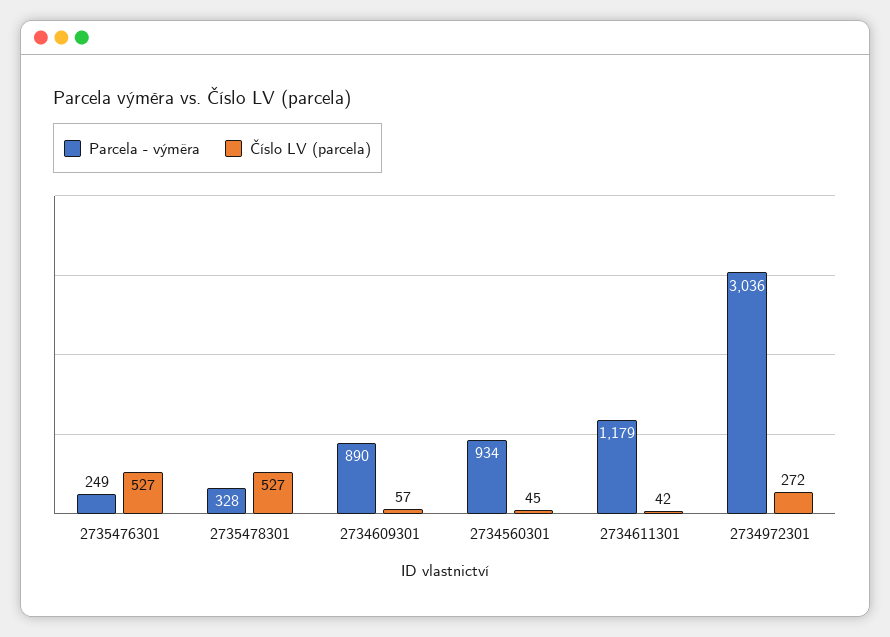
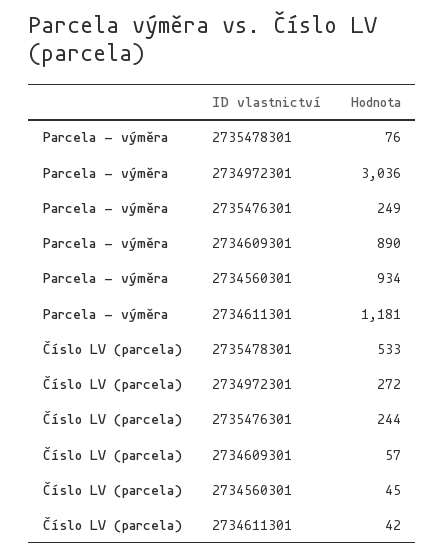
Číslo LV (parcela), 2735476301: 527 -> 244
Parcela - výměra, 2735478301: 328 -> 76
Číslo LV (parcela), 2735478301: 527 -> 533
Parcela - výměra, 2734611301: 1179 -> 1181

